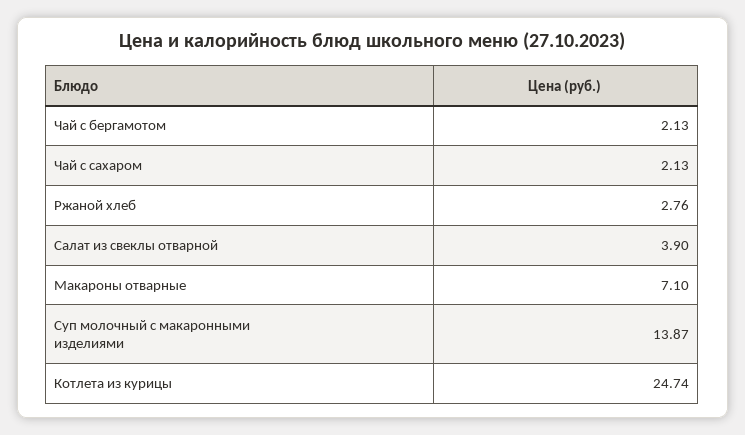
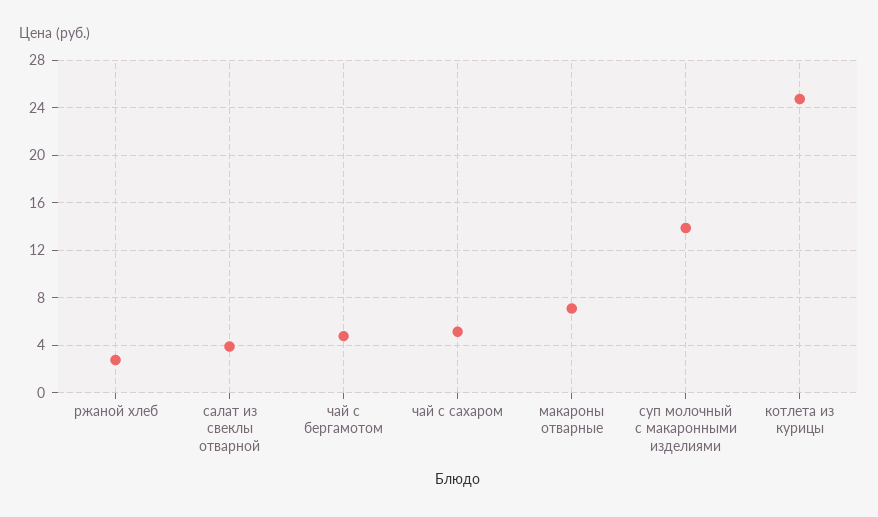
Чай с бергамотом: 2.13 -> 5
Чай с сахаром: 2.13 -> 5

